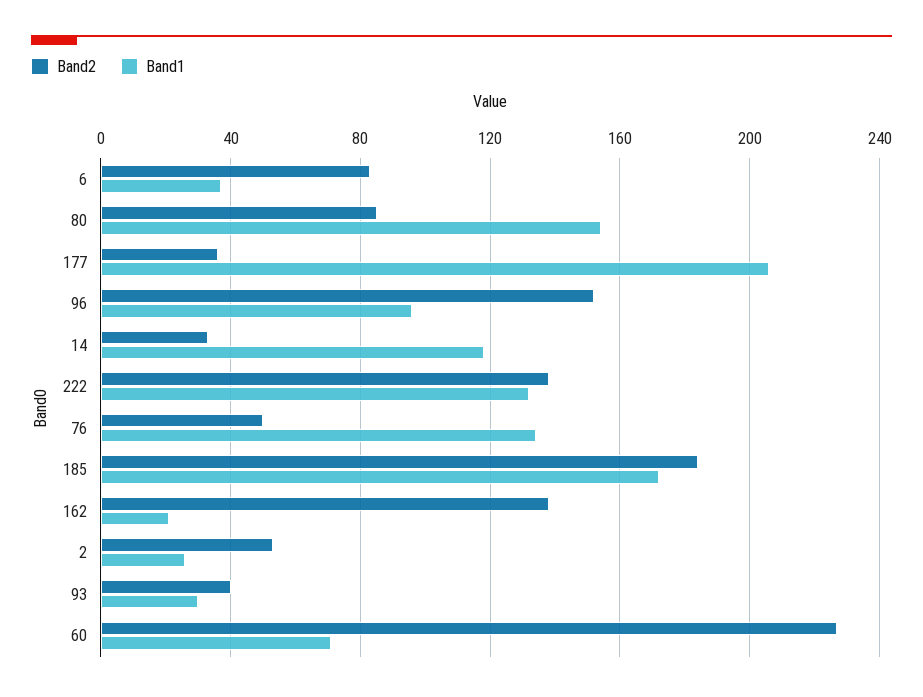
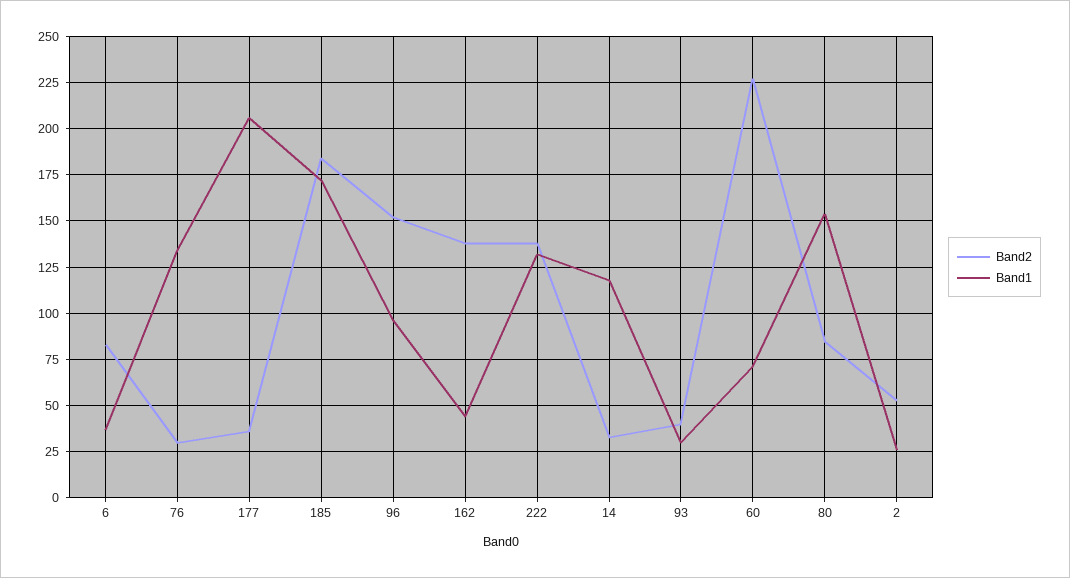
Band2, 76: 50 -> 30
Band1, 162: 20 -> 45

